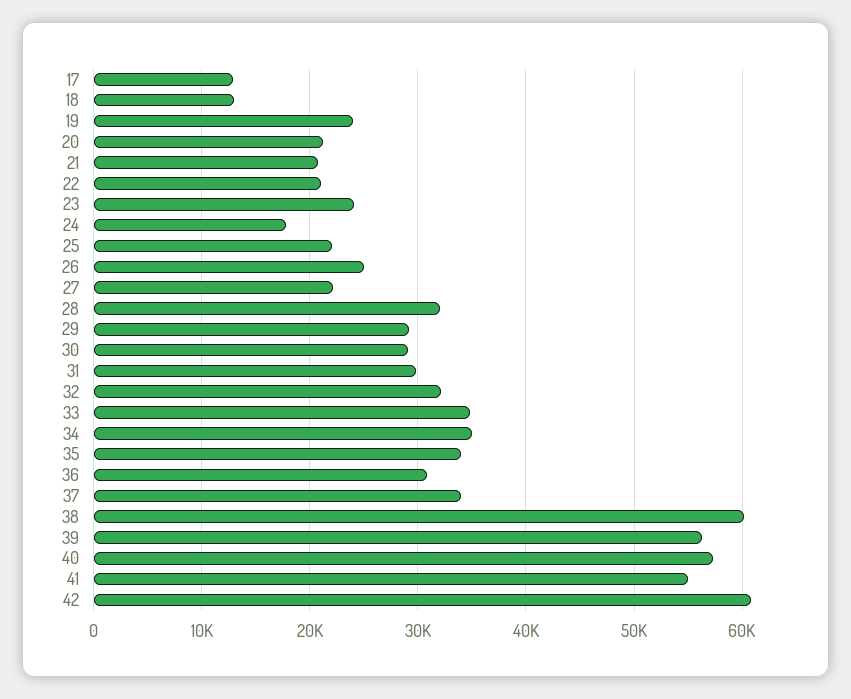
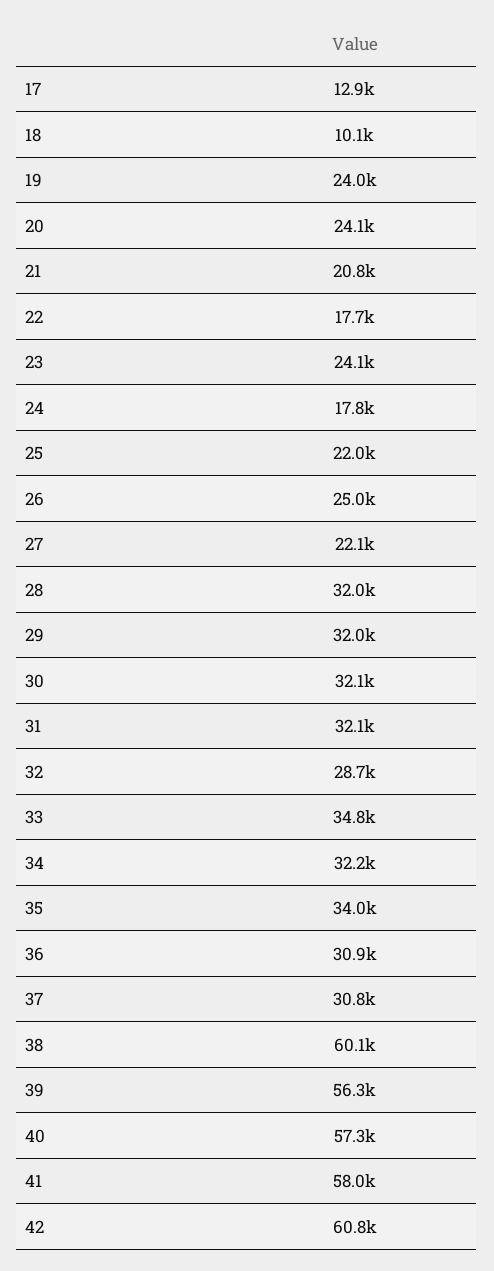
18: 13000 -> 10100
20: 21000 -> 24100
22: 21000 -> 17700
29: 29000 -> 32000
30: 29000 -> 32100
31: 30000 -> 32100
32: 32000 -> 28700
34: 35000 -> 32200
37: 34000 -> 30800
41: 55000 -> 58000

